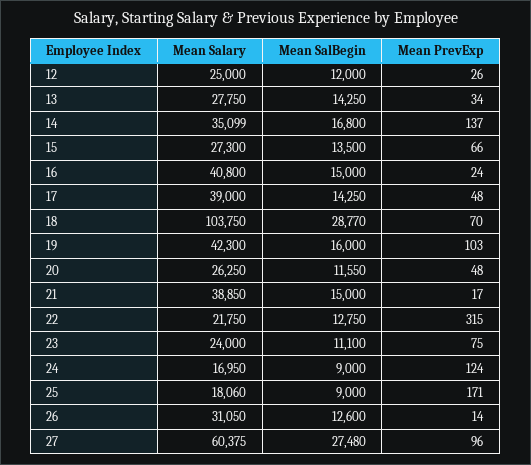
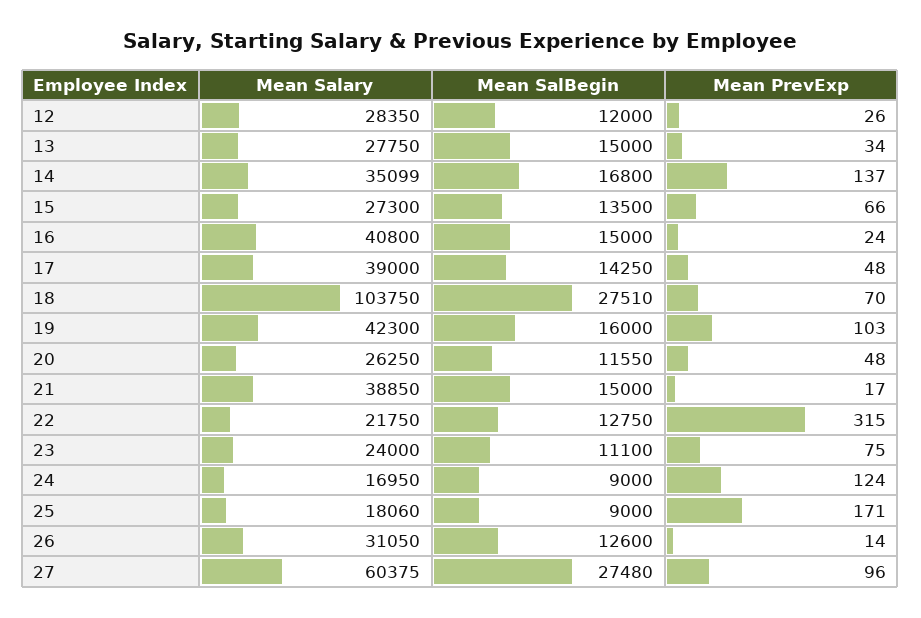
Mean Salary, 12: 25000 -> 28350
Mean SalBegin, 13: 14250 -> 15000
Mean SalBegin, 18: 28770 -> 27510

